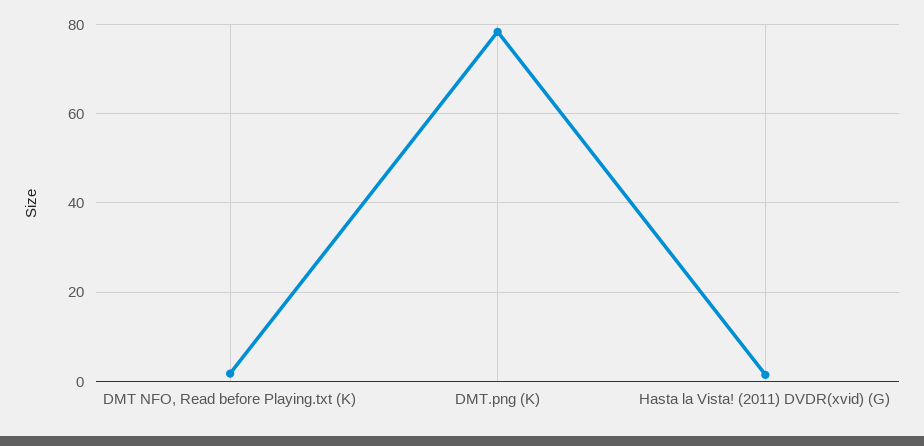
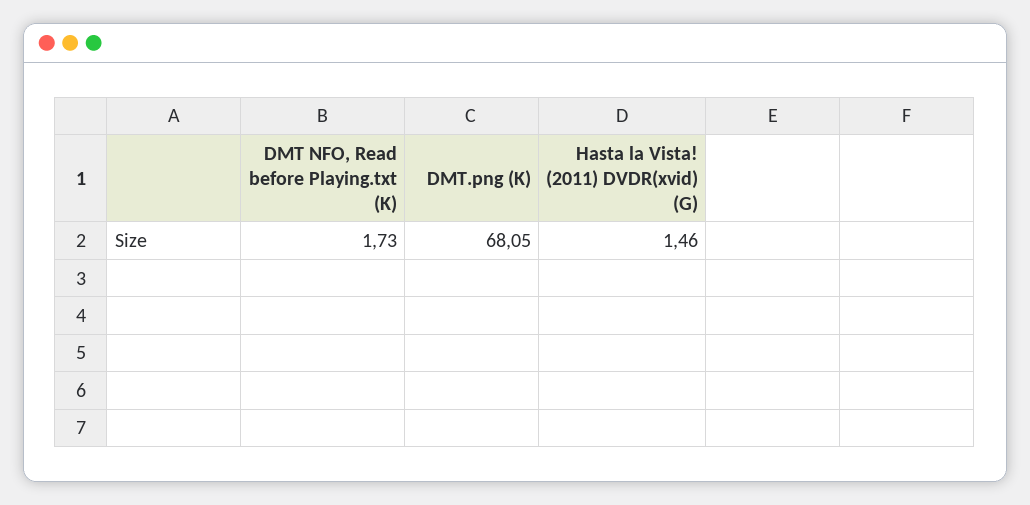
DMT.png (K): 78 -> 68.05

